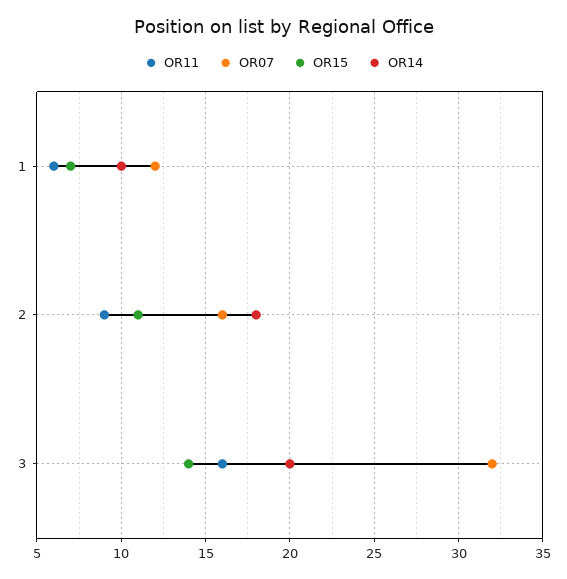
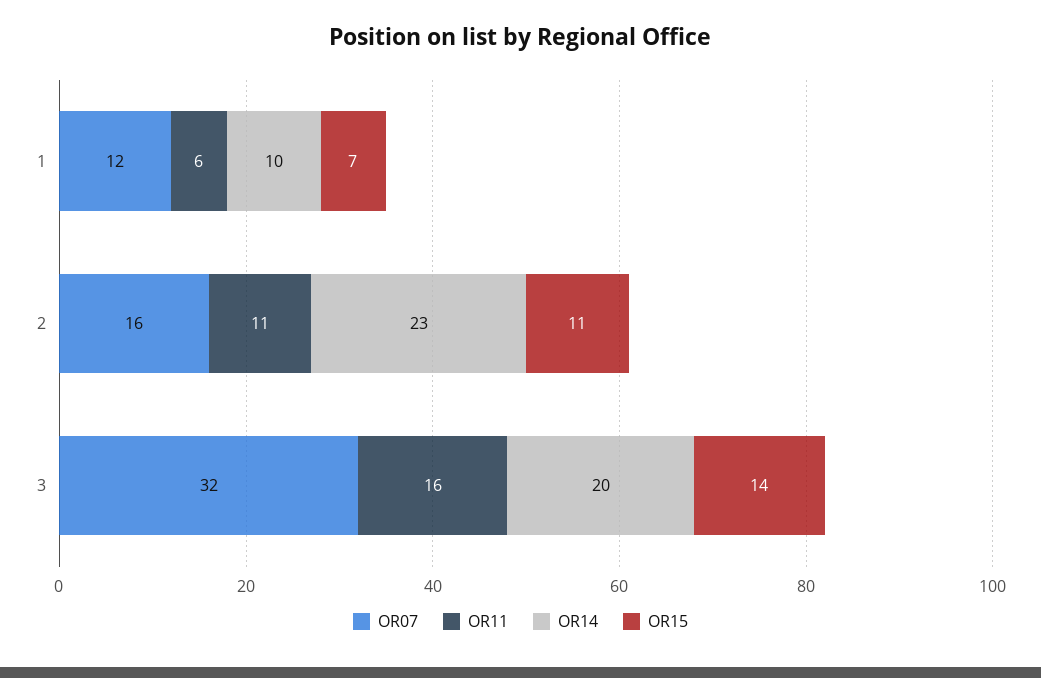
OR11, 2: 9 -> 11
OR14, 2: 18 -> 23

